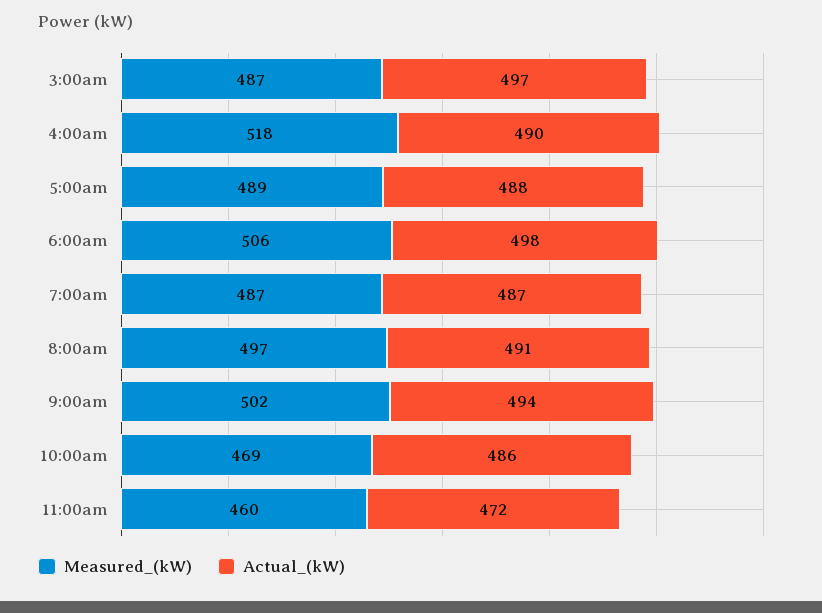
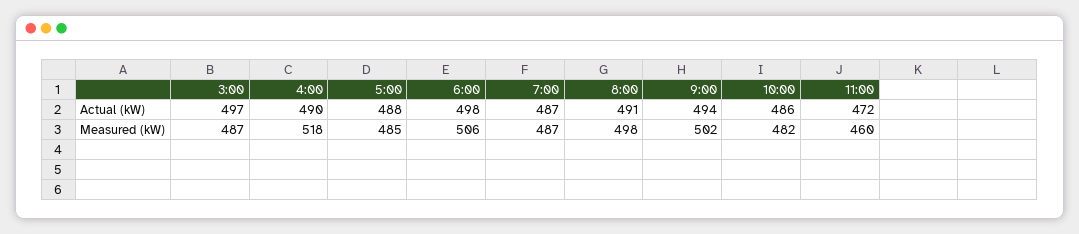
Measured_(kW), 5:00am: 489 -> 485
Measured_(kW), 8:00am: 497 -> 498
Measured_(kW), 10:00am: 469 -> 482

